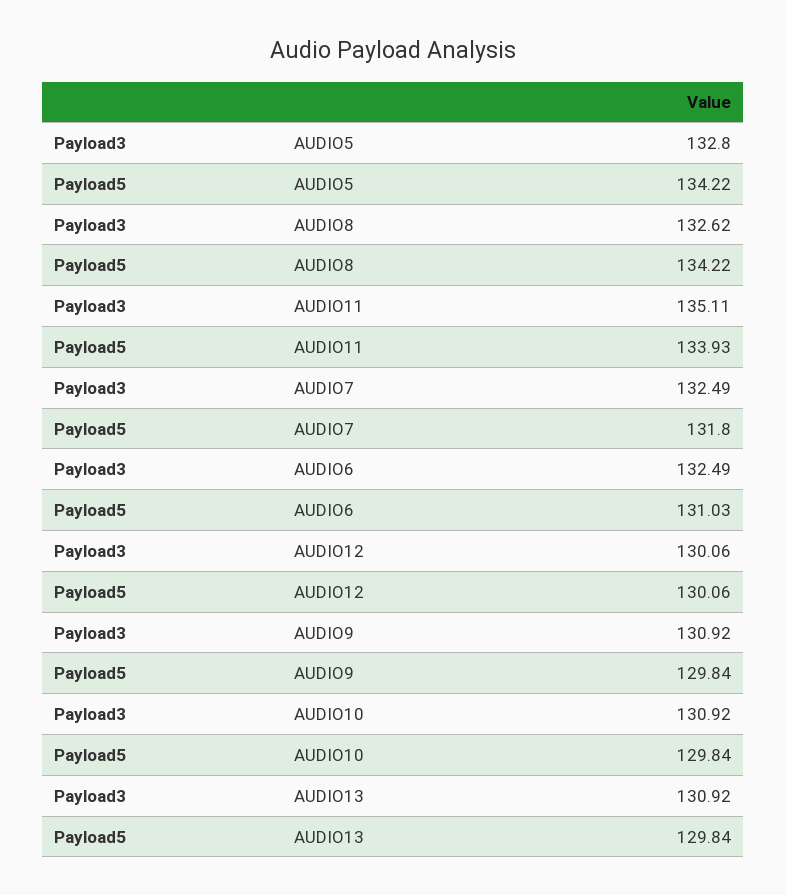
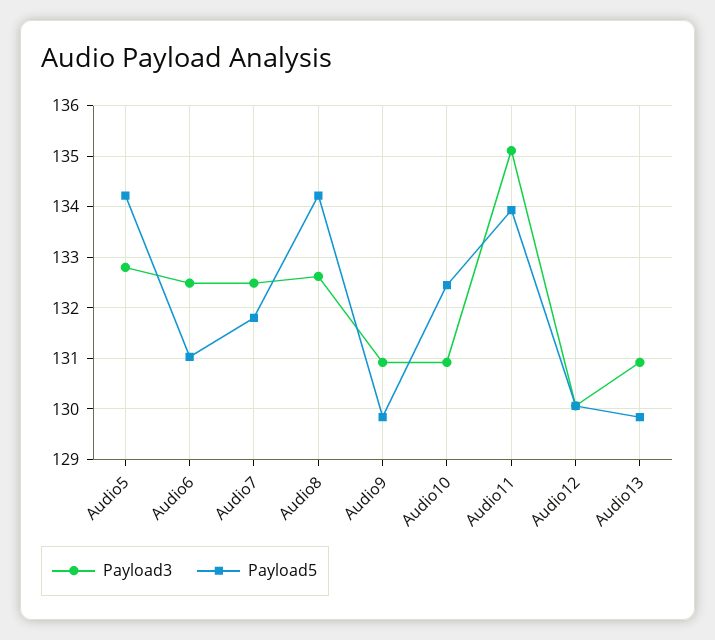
Payload5, AUDIO10: 129.84 -> 132.4

